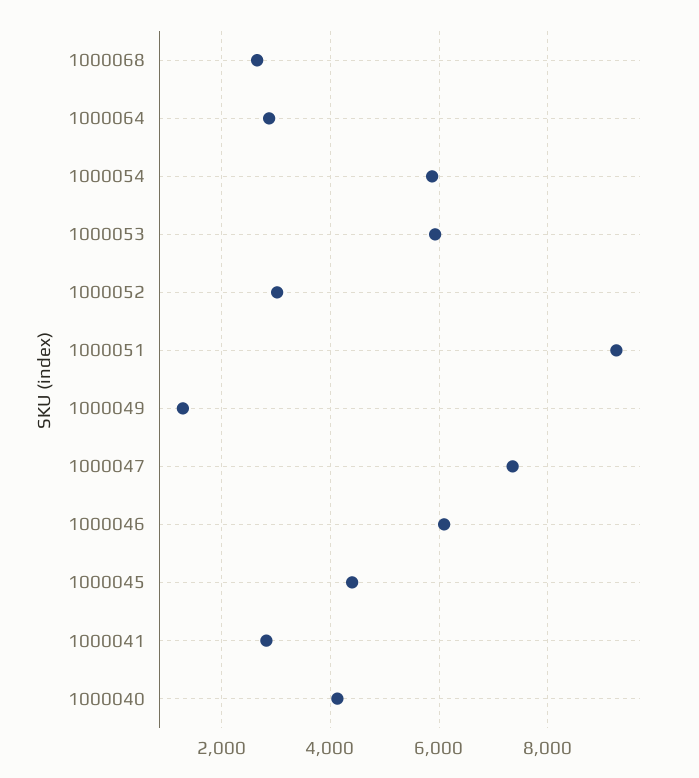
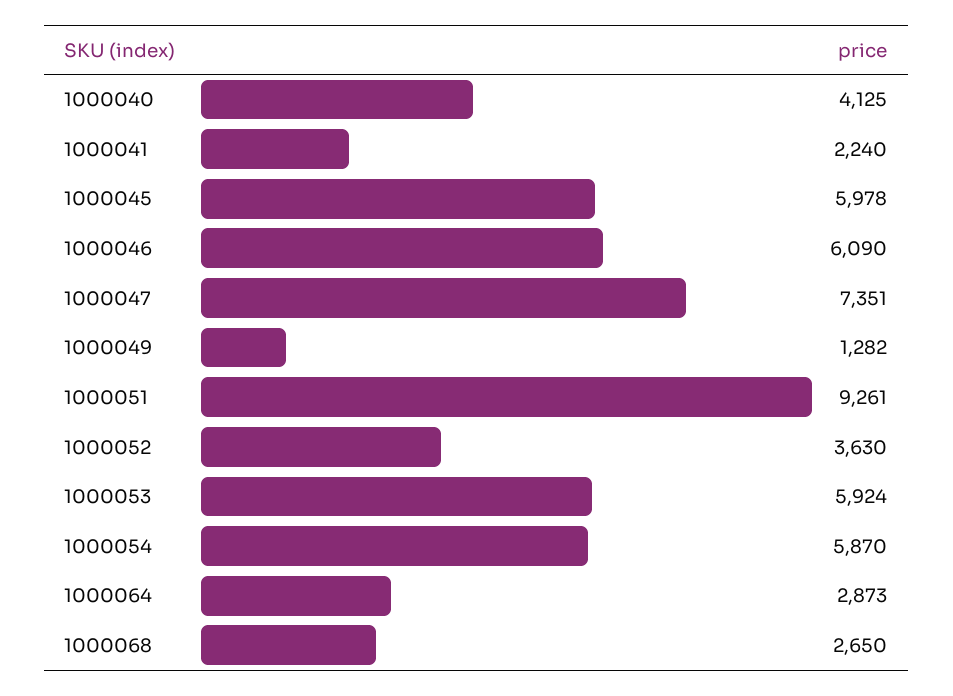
1000052: 3000 -> 3630
1000045: 4400 -> 5978
1000041: 2800 -> 2240

